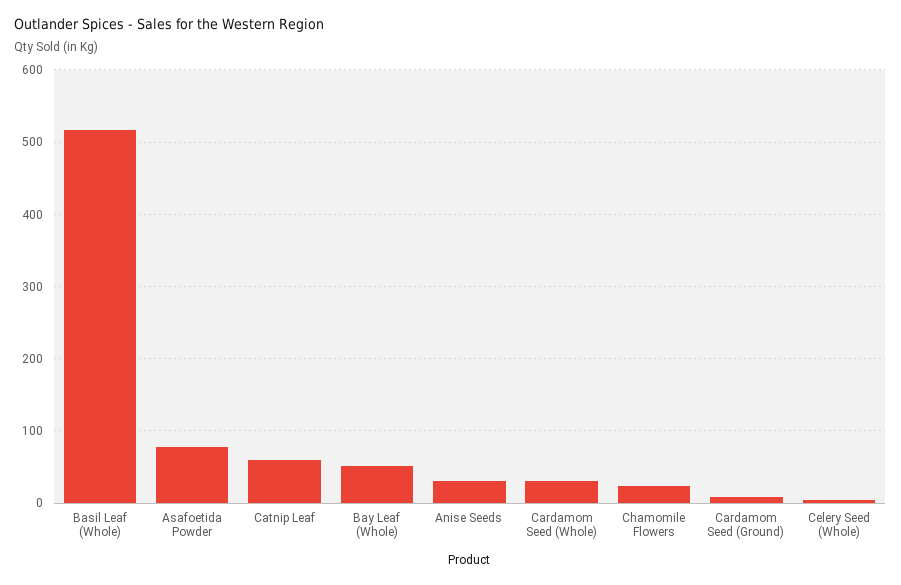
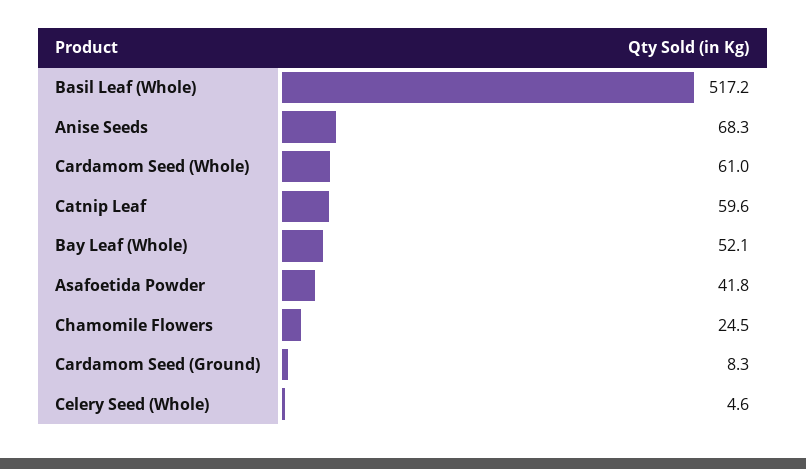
Asafoetida Powder: 80 -> 41.8
Anise Seeds: 30 -> 68.3
Cardamom Seed (Whole): 30 -> 61

